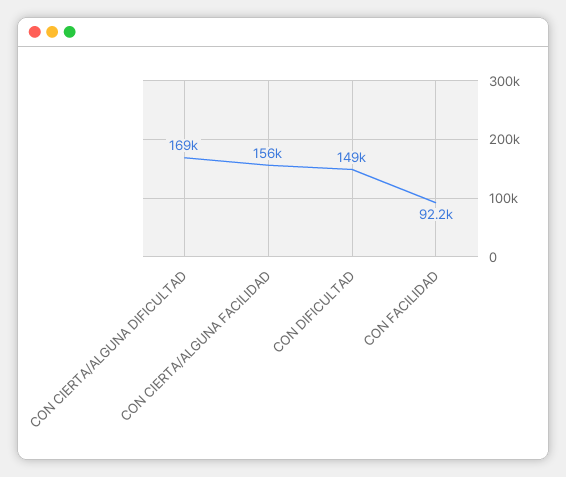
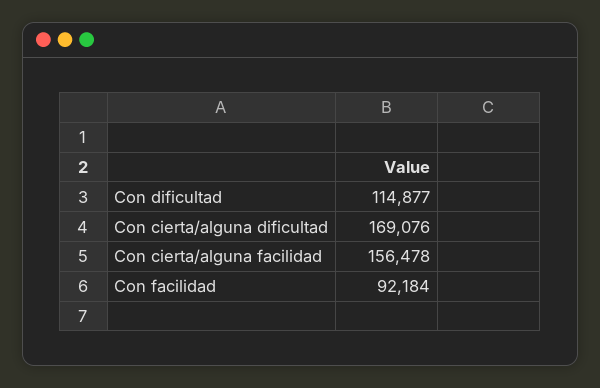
CON DIFICULTAD: 149000 -> 114877

